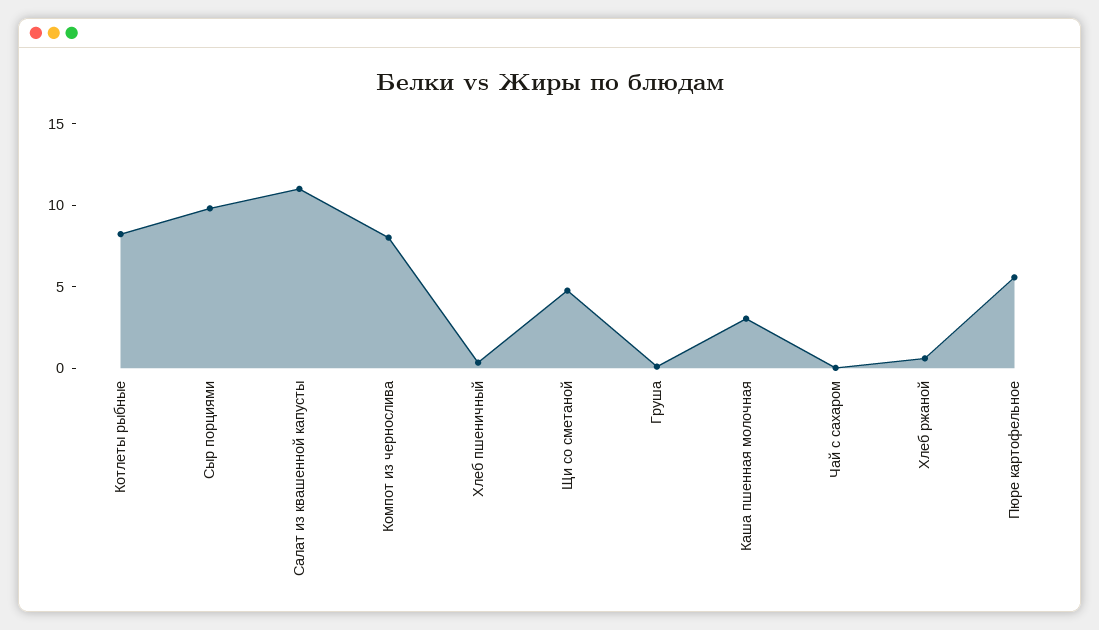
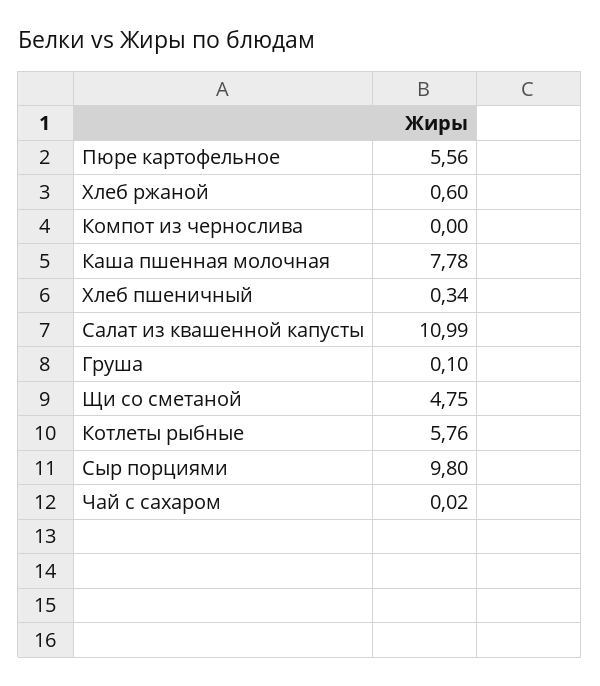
Котлеты рыбные: 8 -> 5.76
Компот из чернослива: 8 -> 0
Каша пшенная молочная: 3 -> 7.78

